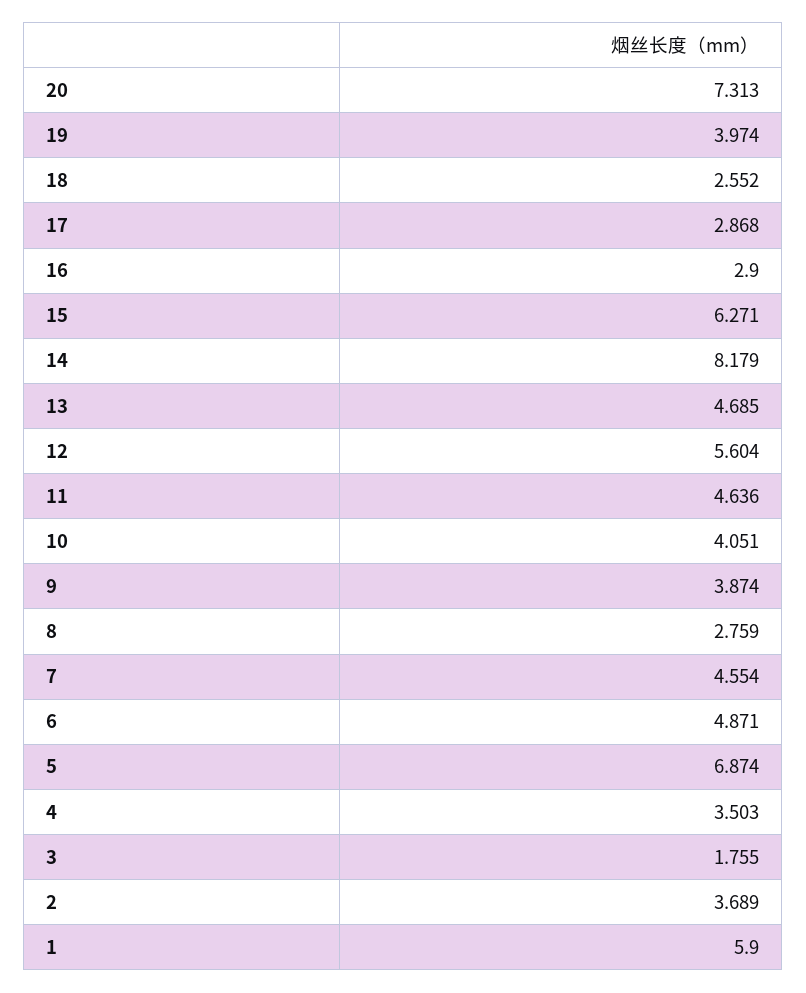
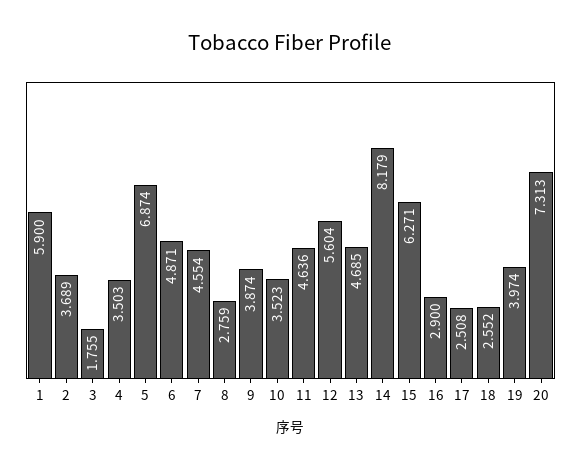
17: 2.868 -> 2.508
10: 4.051 -> 3.523

